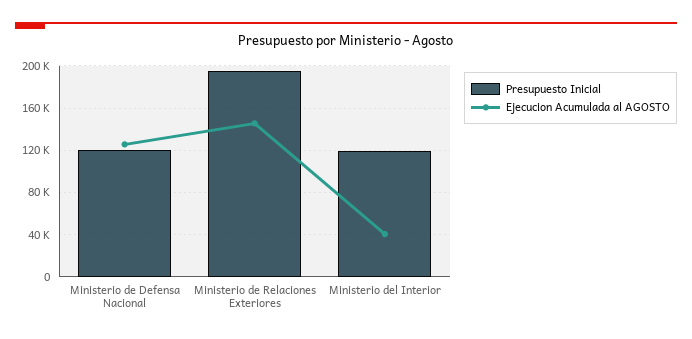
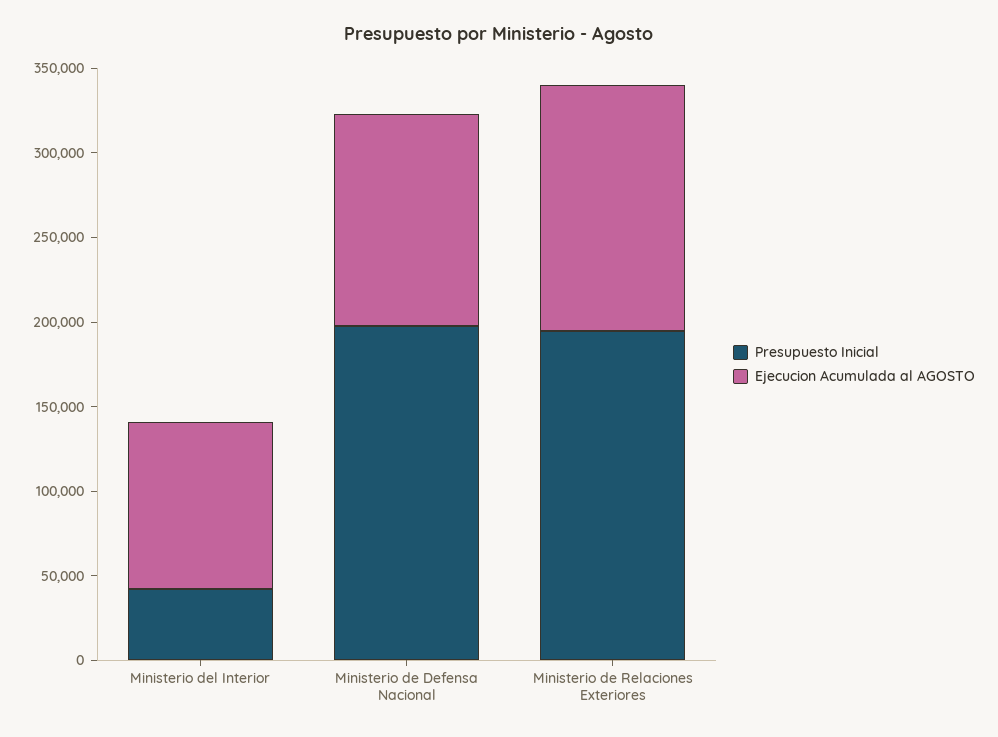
Presupuesto Inicial, Ministerio de Defensa Nacional: 120000 -> 200000
Presupuesto Inicial, Ministerio del Interior: 120000 -> 40000
Ejecucion Acumulada al AGOSTO, Ministerio del Interior: 40000 -> 100000

